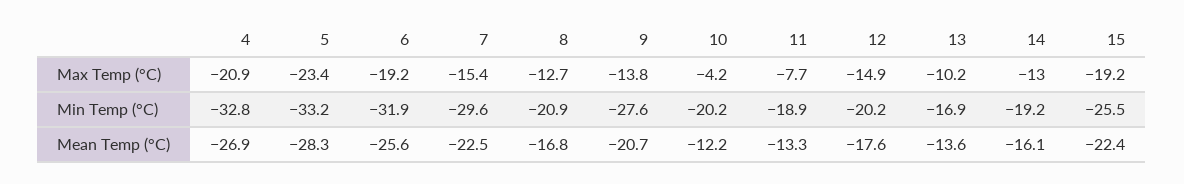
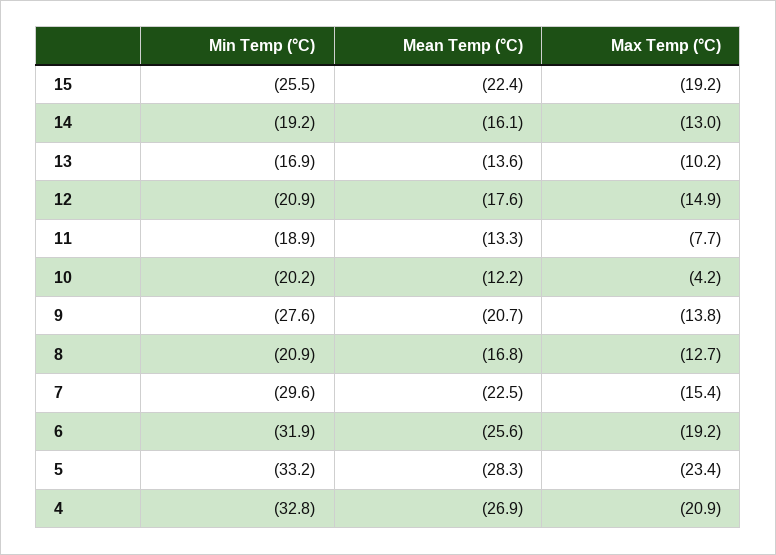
12, Min Temp (°C): -20.2 -> -20.9

